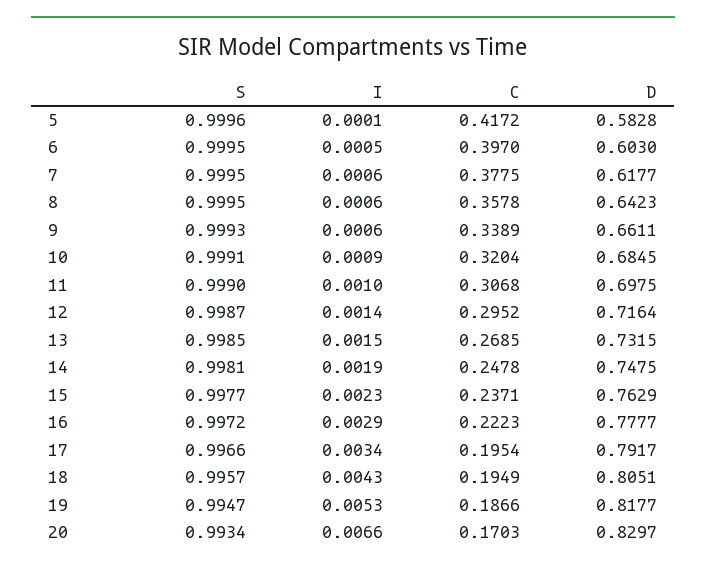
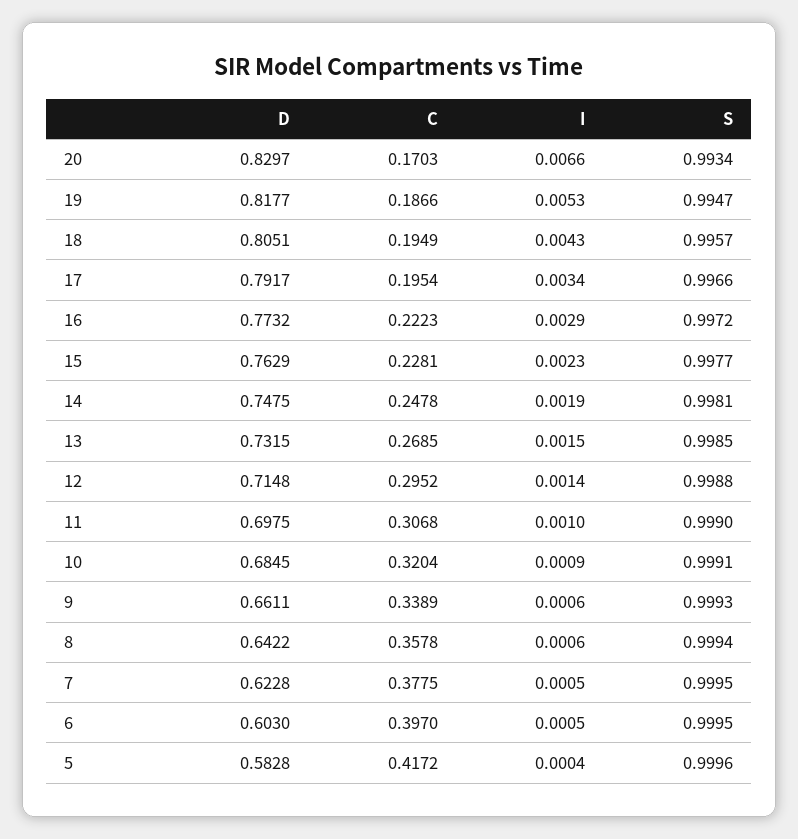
I, 5: 0.0001 -> 0.0004
I, 7: 0.0006 -> 0.0005
D, 7: 0.6177 -> 0.6228
S, 8: 0.9995 -> 0.9994
D, 8: 0.6423 -> 0.6422
S, 12: 0.9987 -> 0.9988
D, 12: 0.7164 -> 0.7148
C, 15: 0.2371 -> 0.2281
D, 16: 0.7777 -> 0.7732

